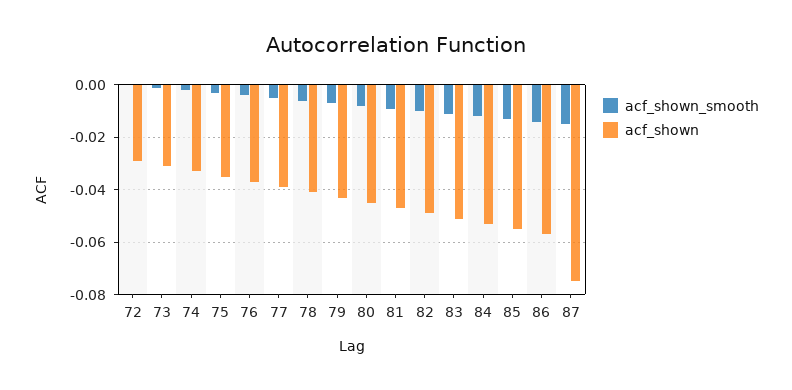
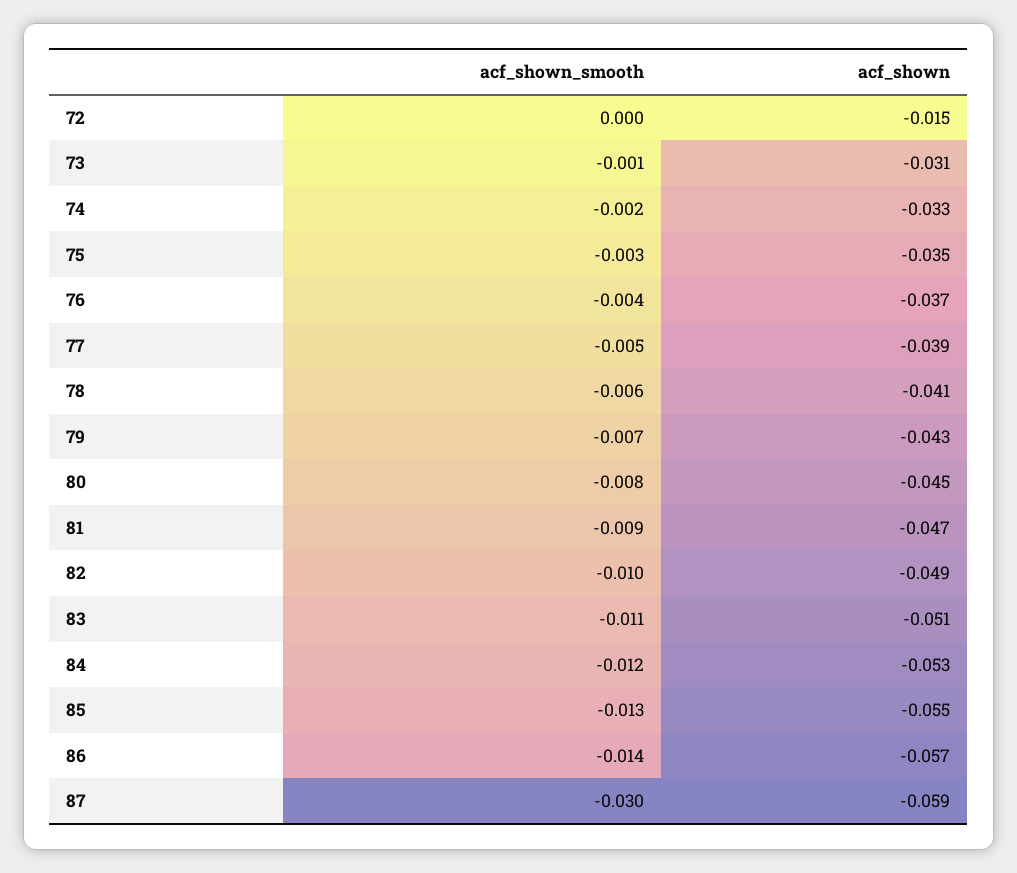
acf_shown, 72: -0.03 -> -0.015
acf_shown_smooth, 87: -0.015 -> -0.03
acf_shown, 87: -0.075 -> -0.059

